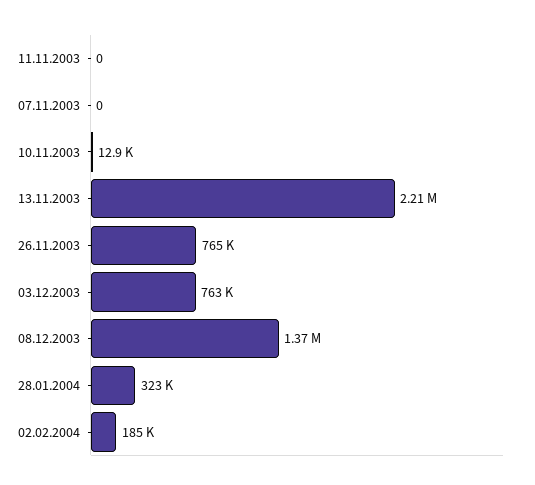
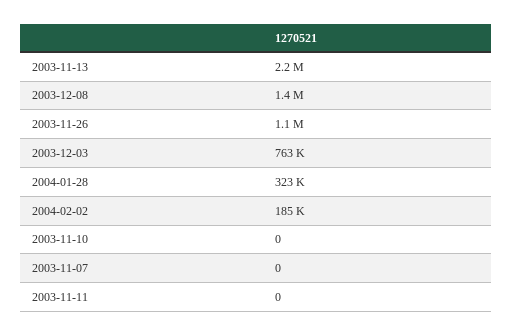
10.11.2003: 12900 -> 0
26.11.2003: 765000 -> 1100000

